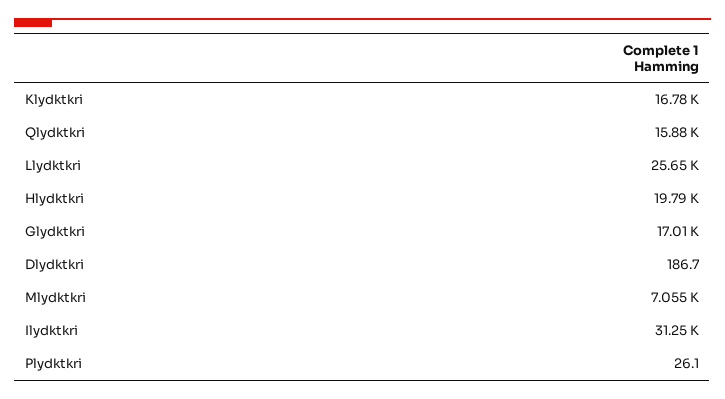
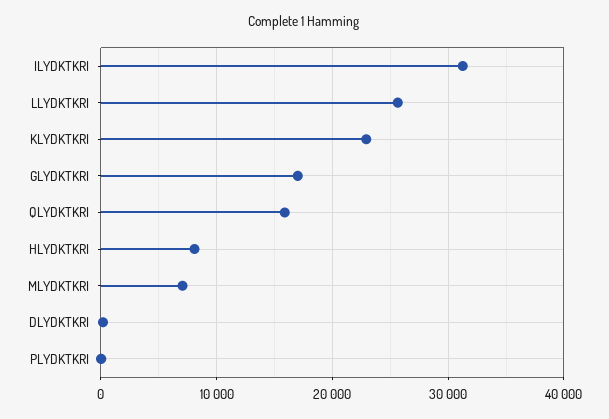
Klydktkri: 16780 -> 23000
Hlydktkri: 19790 -> 8000

